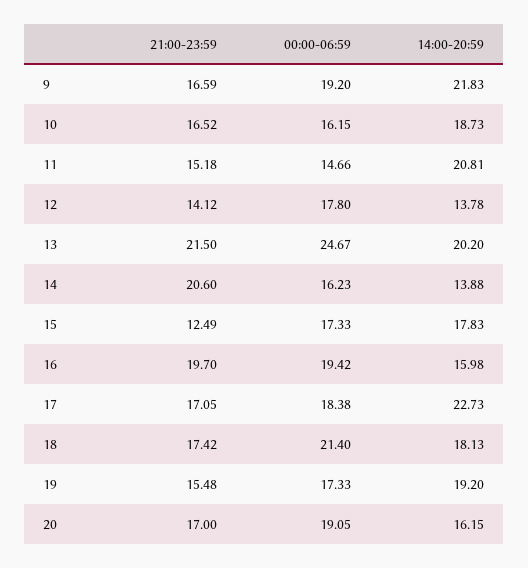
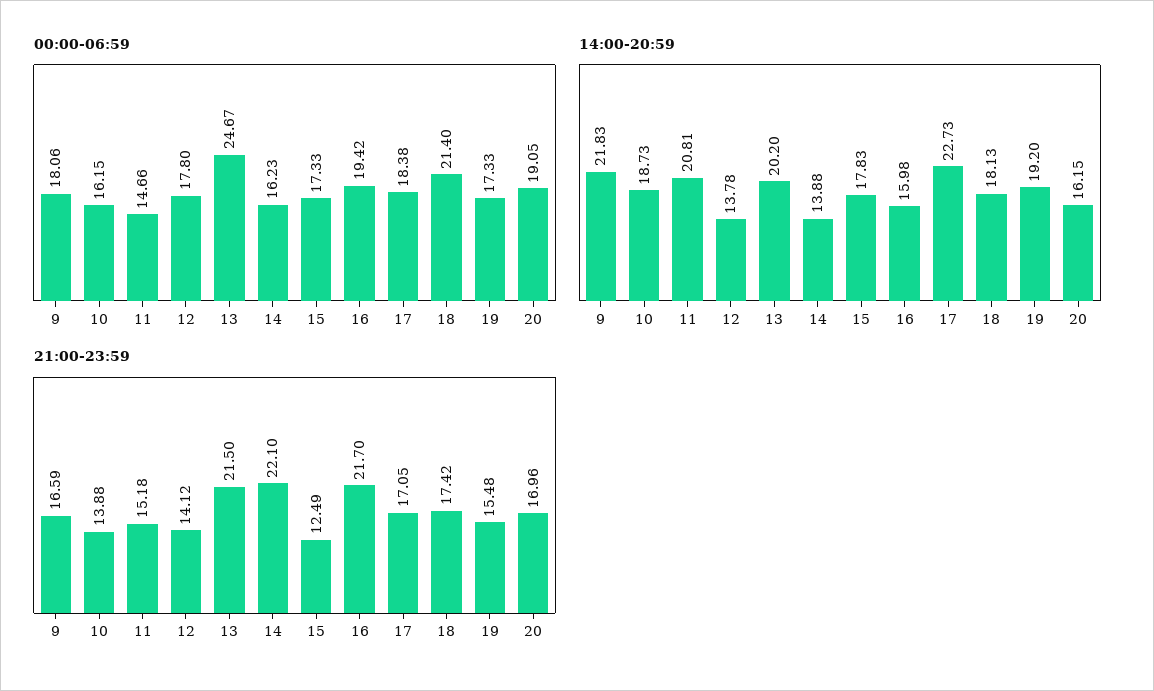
00:00-06:59, 9: 19.2 -> 18.06
21:00-23:59, 10: 16.52 -> 13.88
21:00-23:59, 14: 20.6 -> 22.1
21:00-23:59, 16: 19.7 -> 21.7
21:00-23:59, 20: 17 -> 16.96

